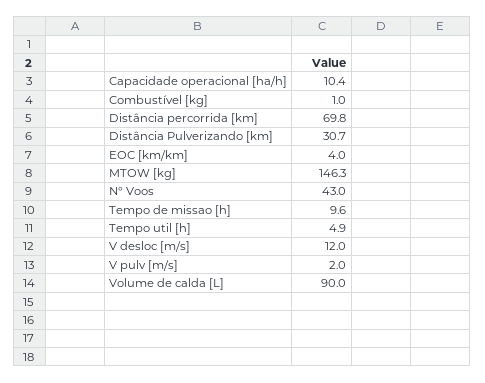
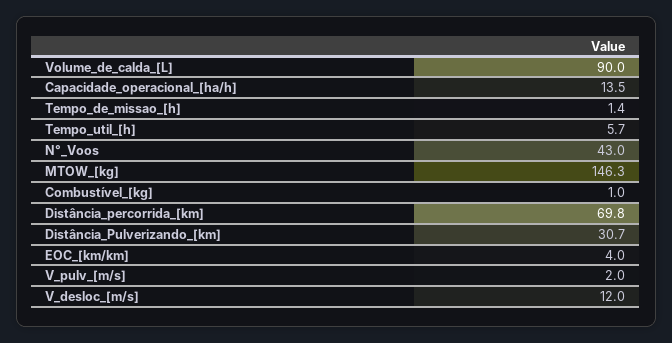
Capacidade operacional [ha/h]: 10.4 -> 13.5
Tempo de missao [h]: 9.6 -> 1.4
Tempo util [h]: 4.9 -> 5.7

